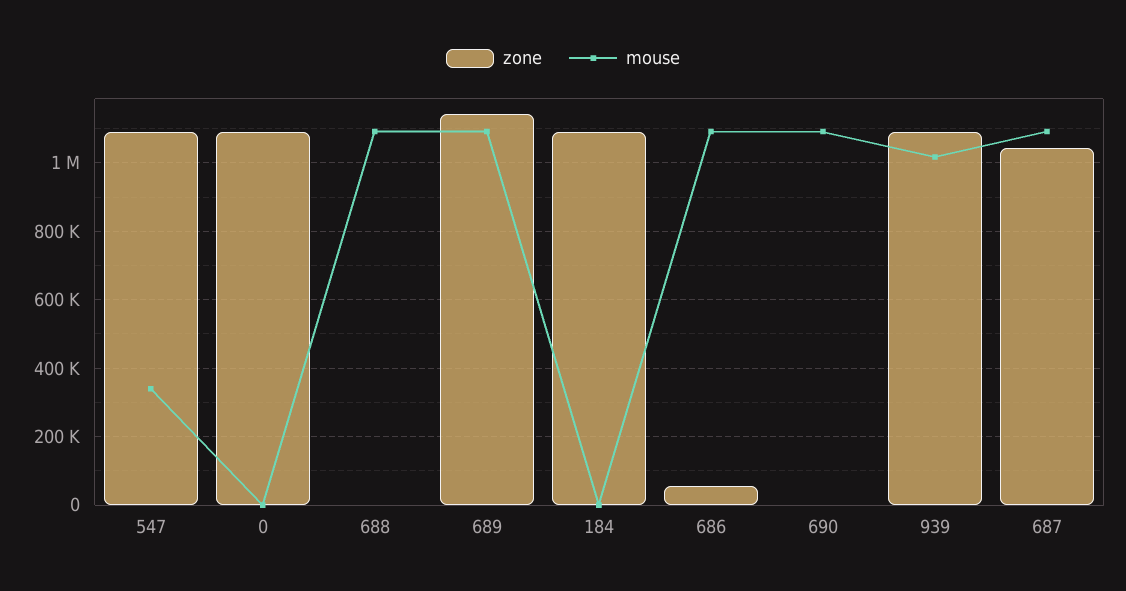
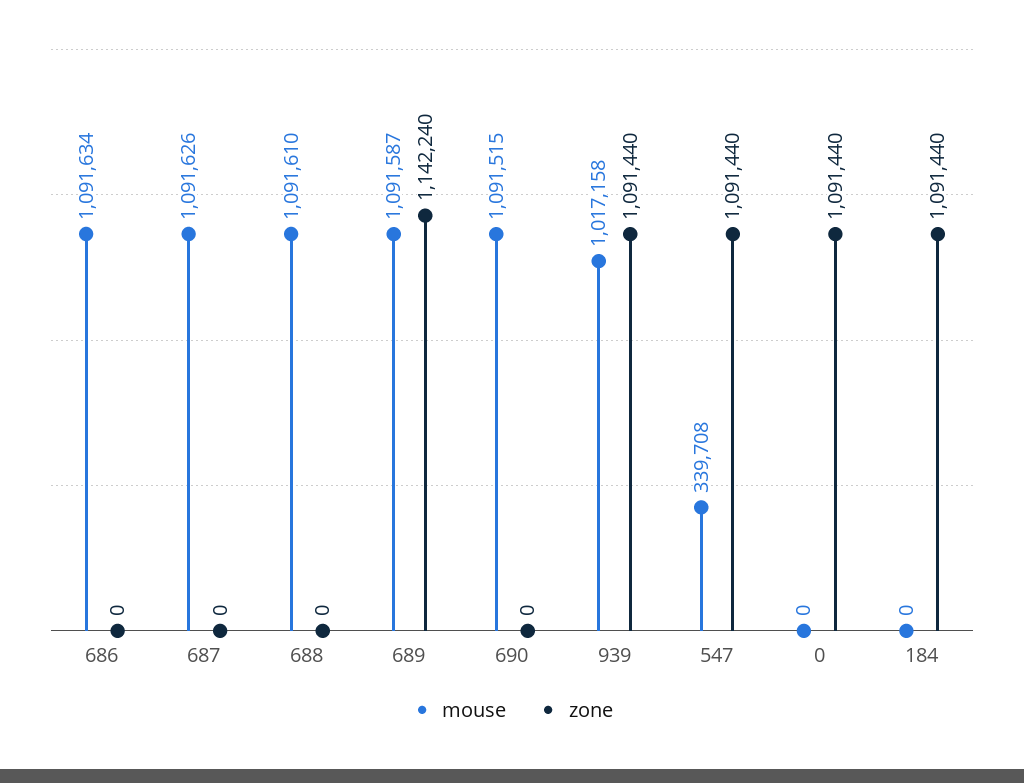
zone, 686: 60000 -> 0
zone, 687: 1040000 -> 0

